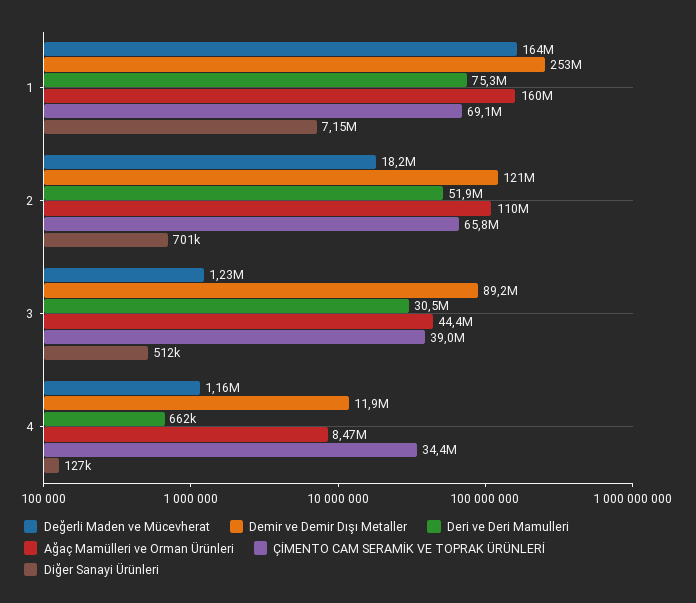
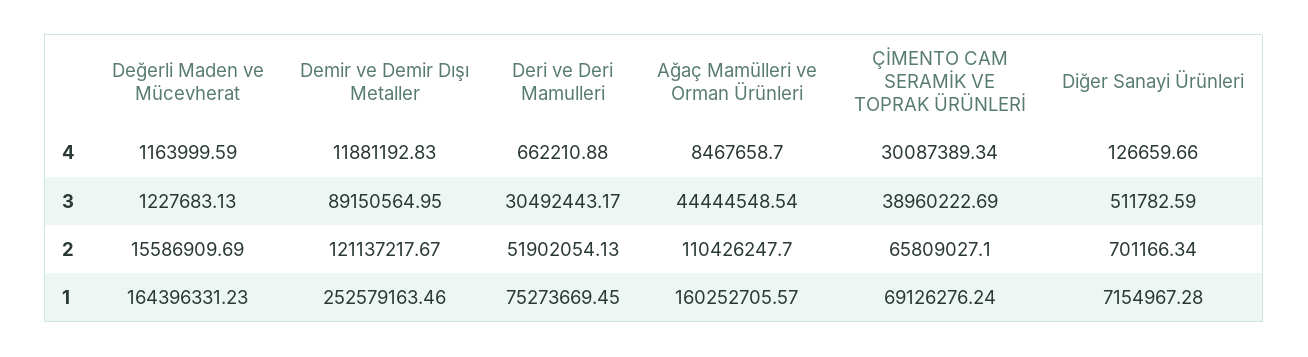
Değerli Maden ve Mücevherat, 2: 18200000 -> 15586909.69
ÇİMENTO CAM SERAMİK VE TOPRAK ÜRÜNLERİ, 4: 34400000 -> 30087389.34

